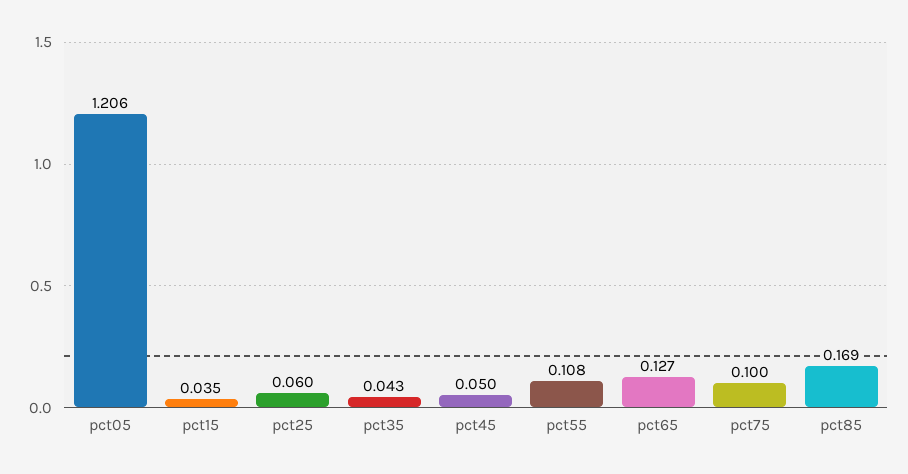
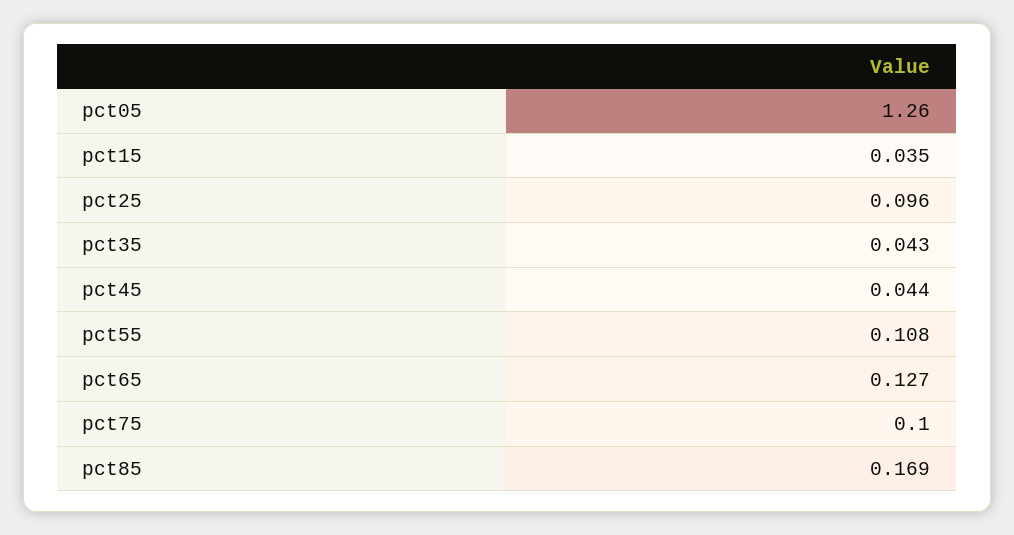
pct05: 1.206 -> 1.26
pct25: 0.06 -> 0.096
pct45: 0.05 -> 0.044

